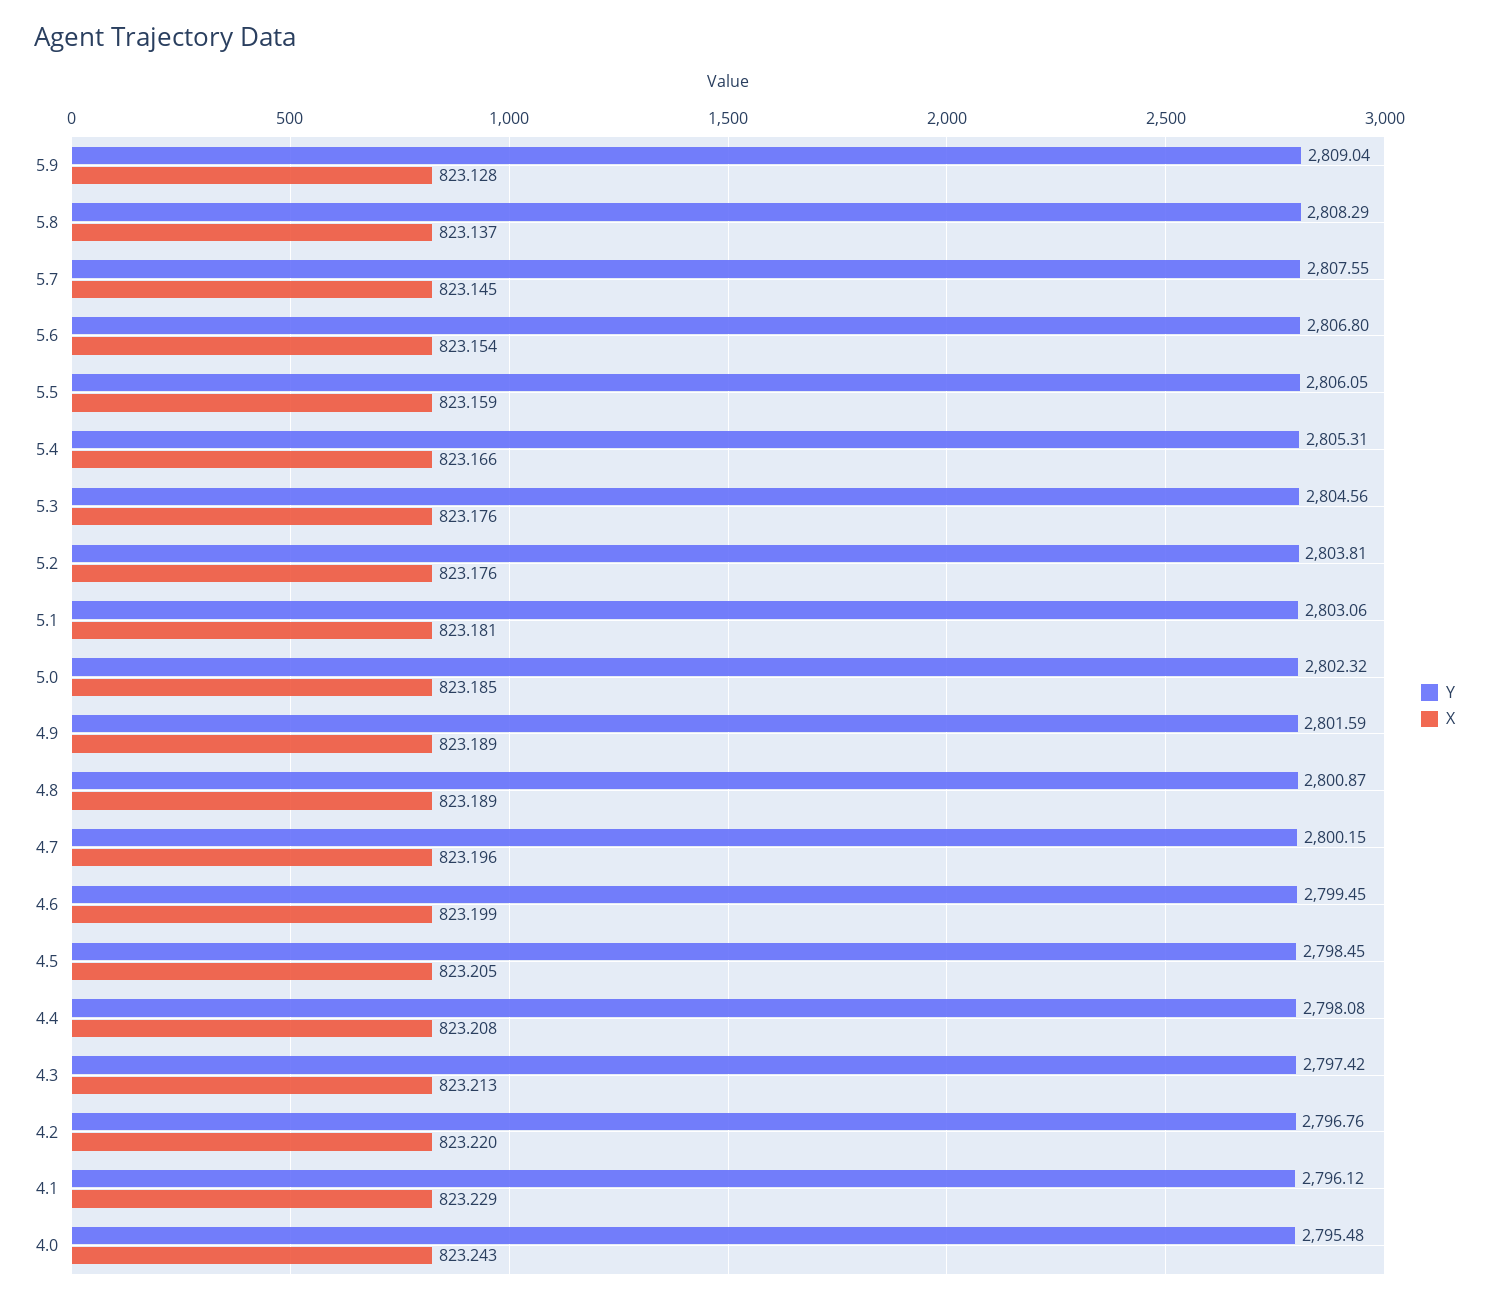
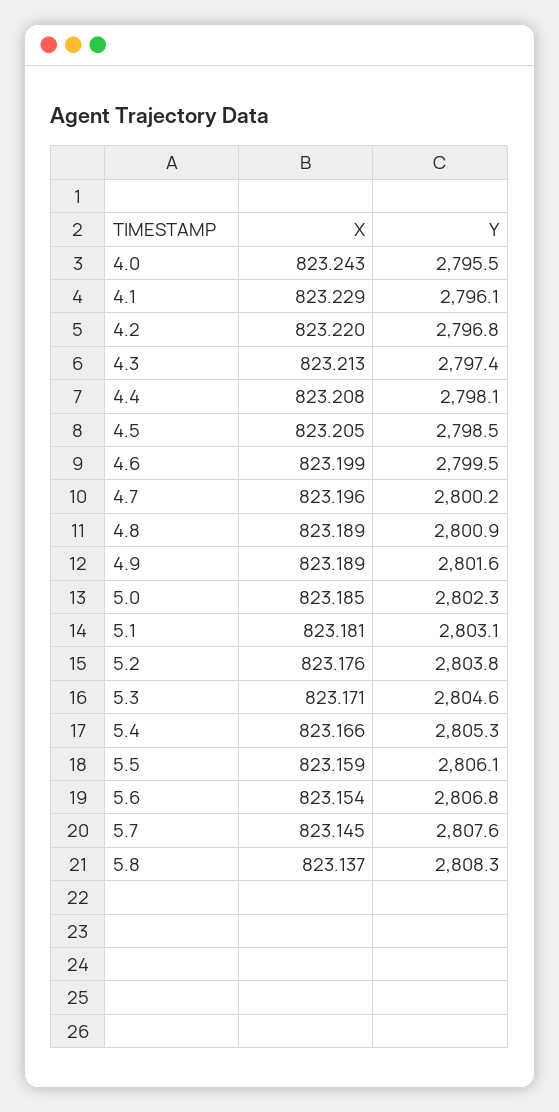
Y, 5.9: 2809.04 -> none
X, 5.9: 823.128 -> none
X, 5.3: 823.176 -> 823.171

